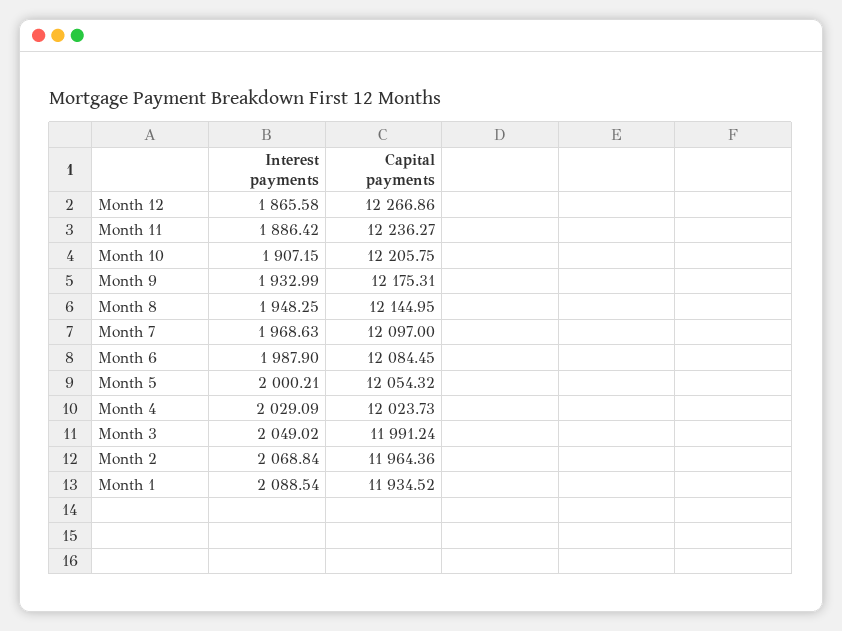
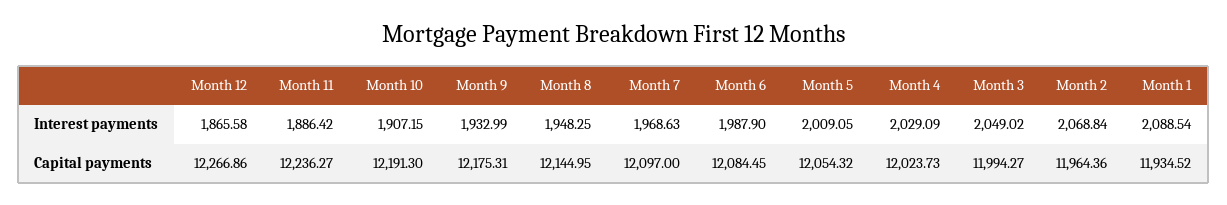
Capital payments, Month 10: 12205.75 -> 12191.3
Interest payments, Month 5: 2000.21 -> 2009.05
Capital payments, Month 3: 11991.24 -> 11994.27

